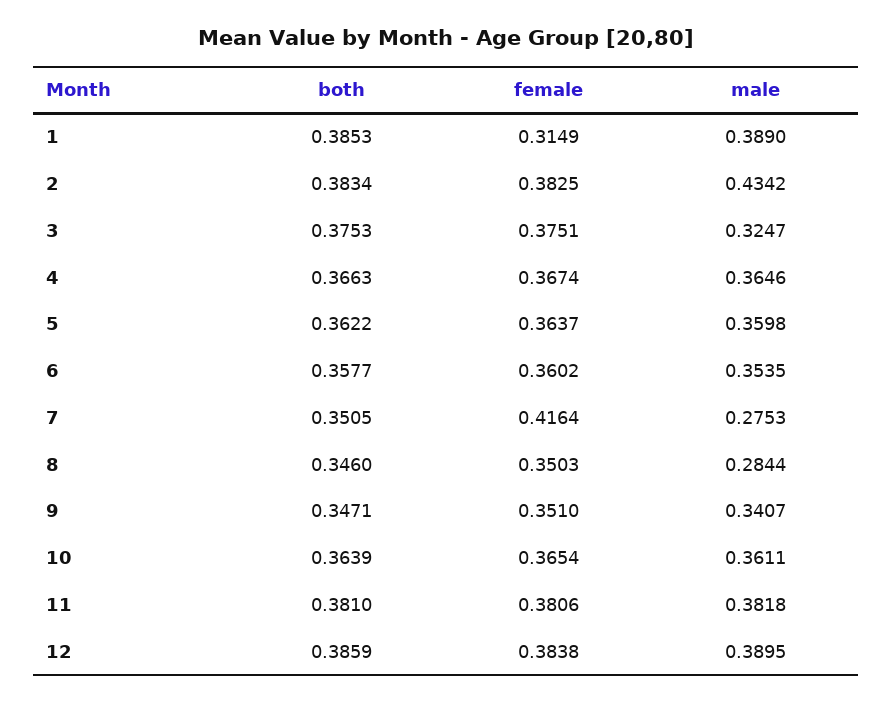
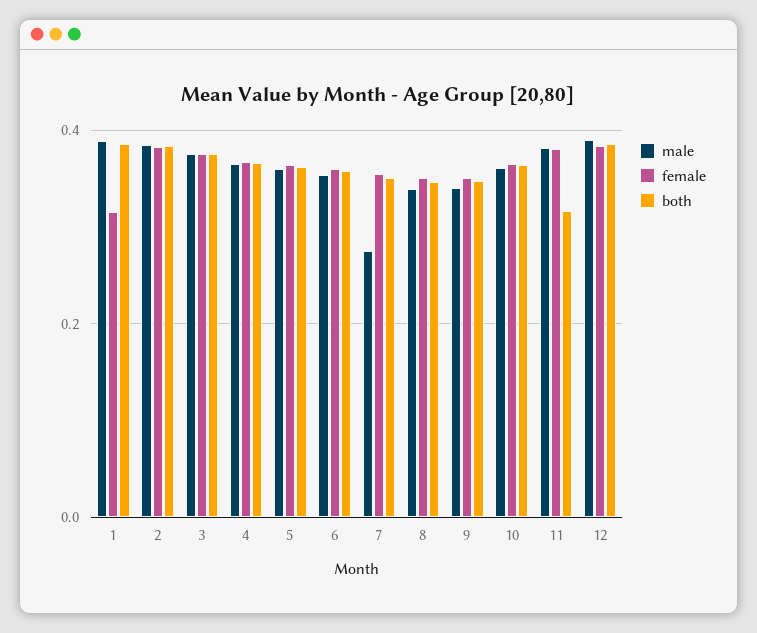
male, 2: 0.4342 -> 0.38
male, 3: 0.3247 -> 0.38
female, 7: 0.4164 -> 0.36
male, 8: 0.2844 -> 0.34
both, 11: 0.381 -> 0.32

